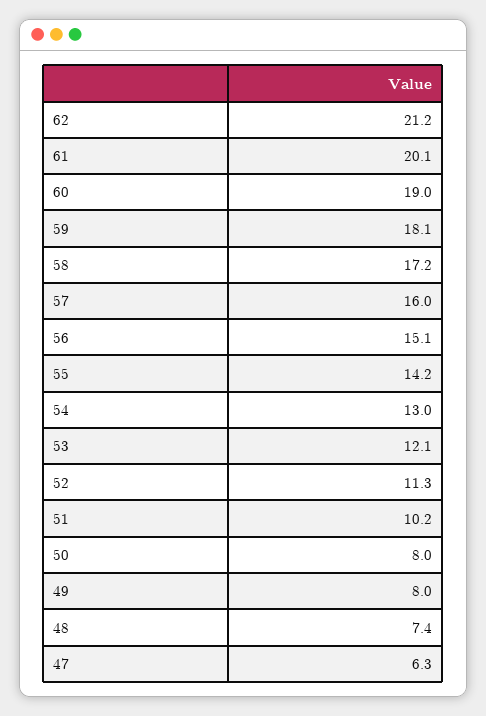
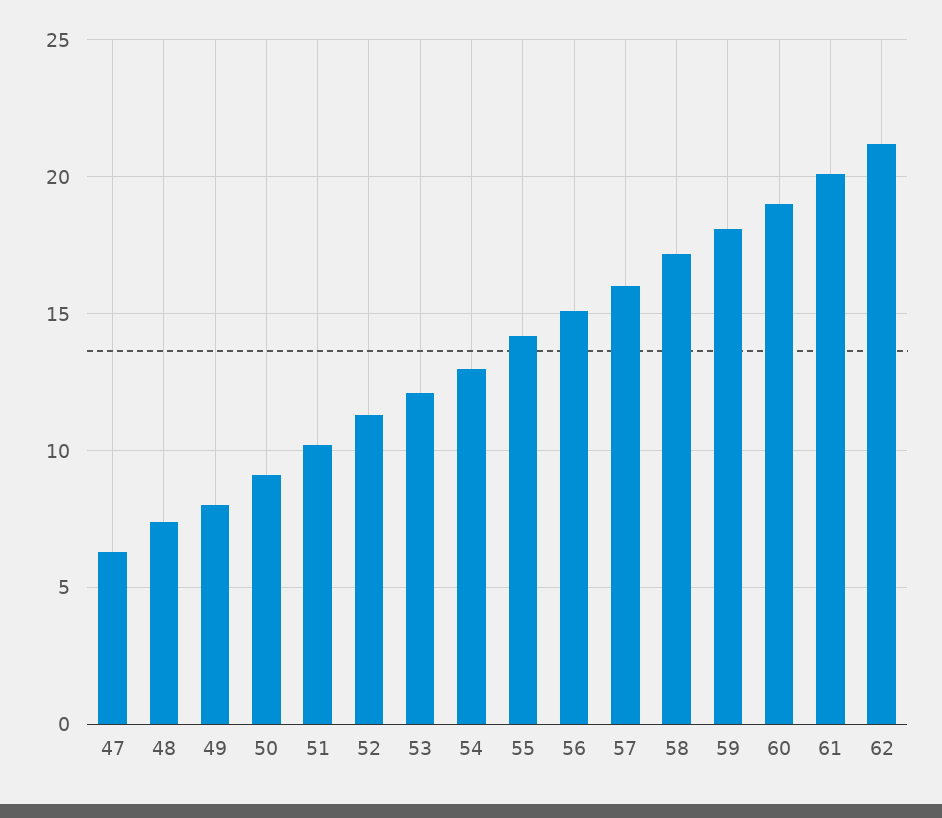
50: 8 -> 9

